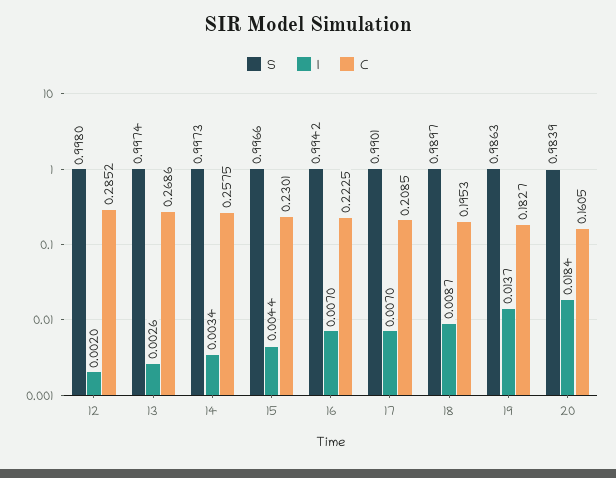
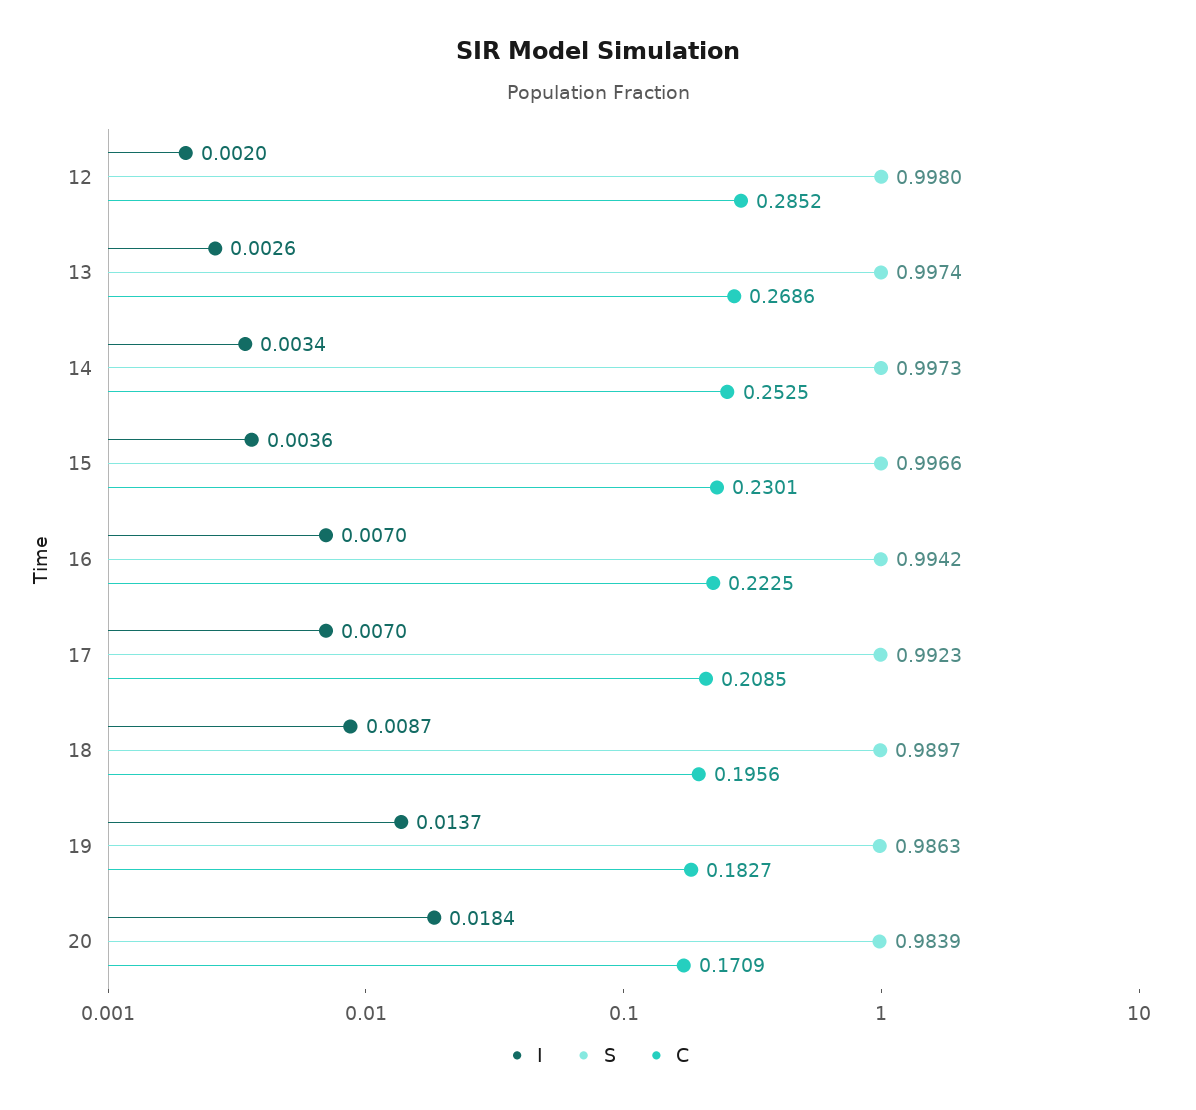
C, 14: 0.2575 -> 0.2525
I, 15: 0.0044 -> 0.0036
S, 17: 0.9901 -> 0.9923
C, 18: 0.1953 -> 0.1956
C, 20: 0.1605 -> 0.1709

